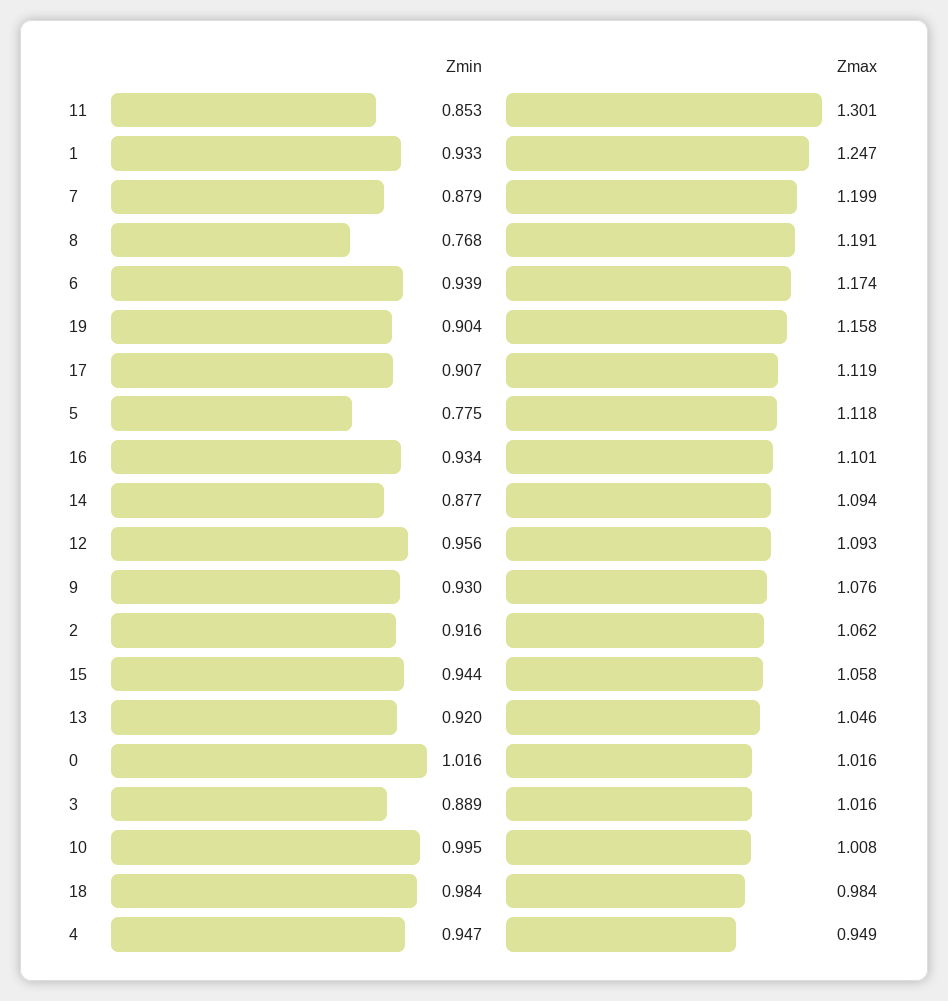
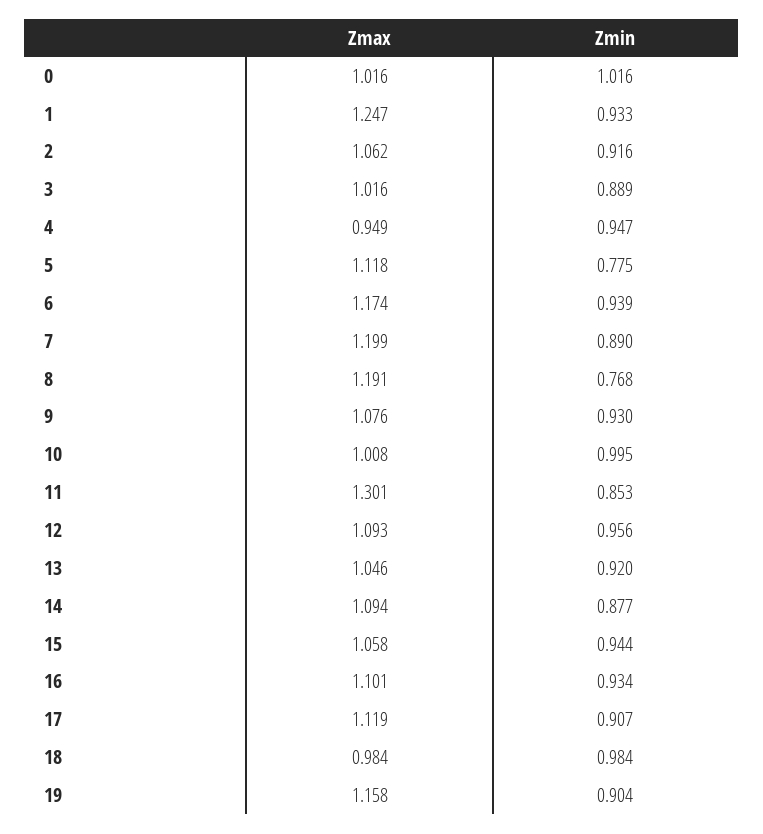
Zmin, 7: 0.879 -> 0.89

